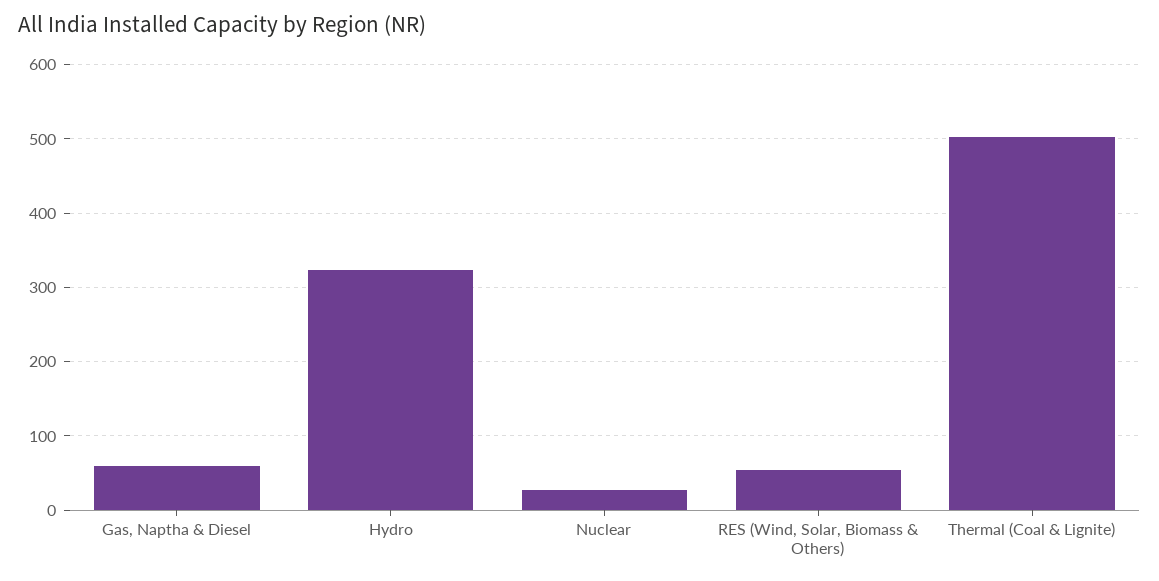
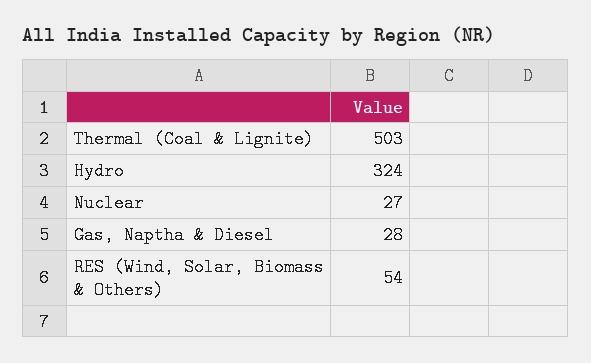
Gas, Naptha & Diesel: 60 -> 28

